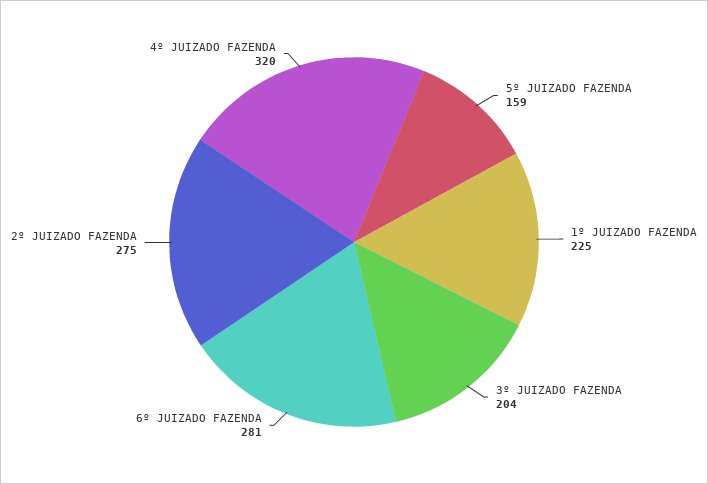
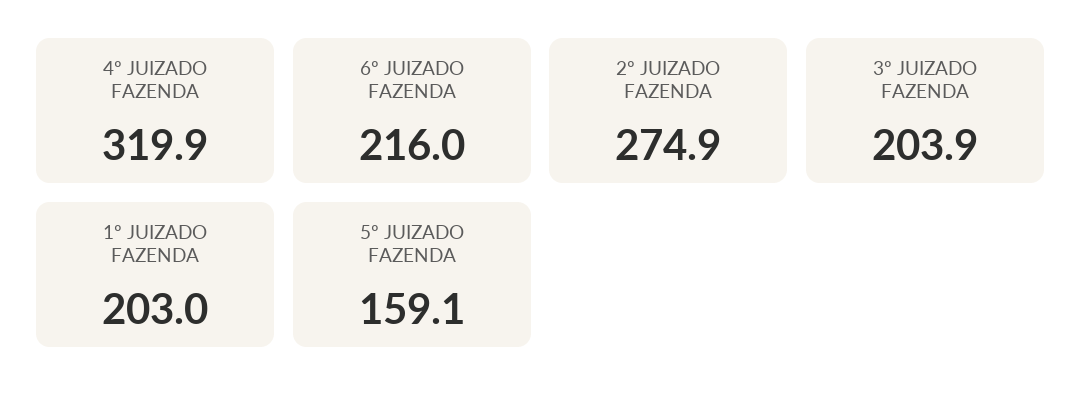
1º JUIZADO FAZENDA: 225 -> 203
6º JUIZADO FAZENDA: 281 -> 216

